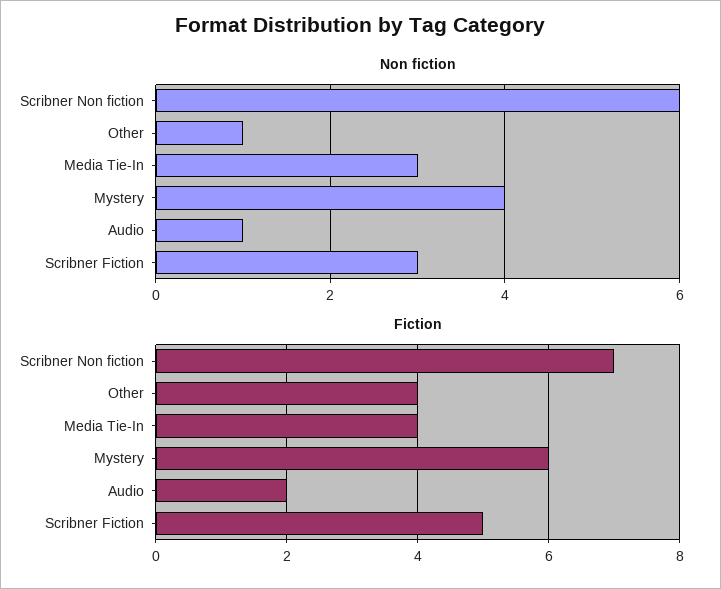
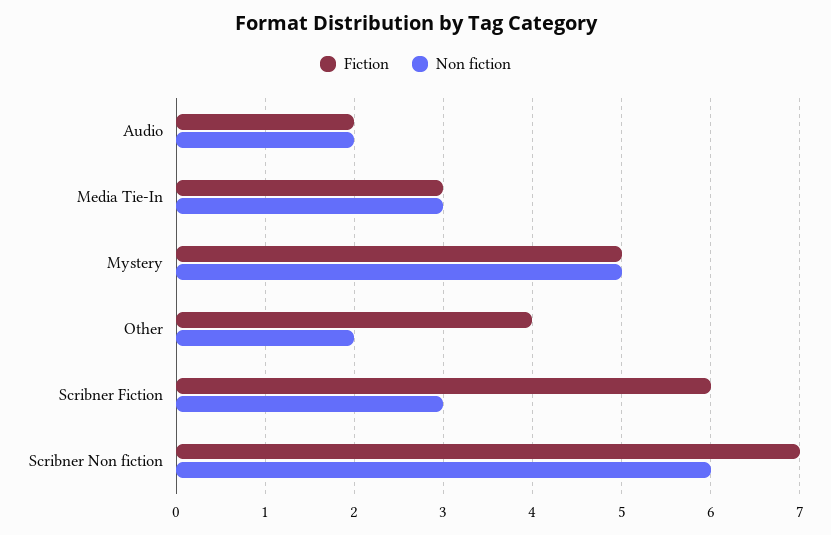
Non fiction, Other: 1 -> 2
Non fiction, Mystery: 4 -> 5
Non fiction, Audio: 1 -> 2
Fiction, Media Tie-In: 4 -> 3
Fiction, Mystery: 6 -> 5
Fiction, Scribner Fiction: 5 -> 6

